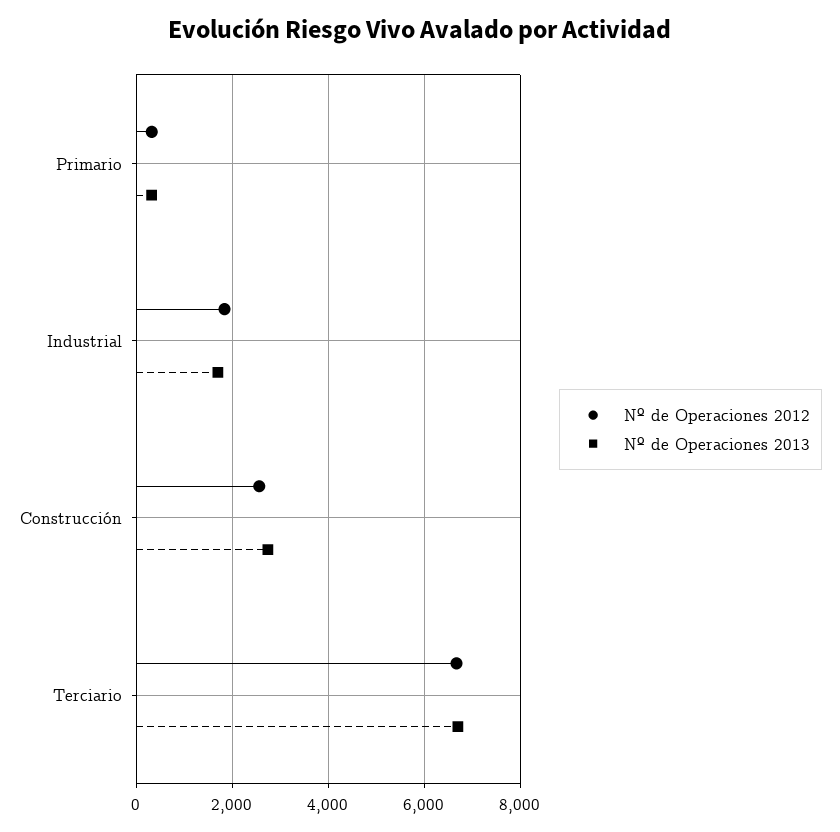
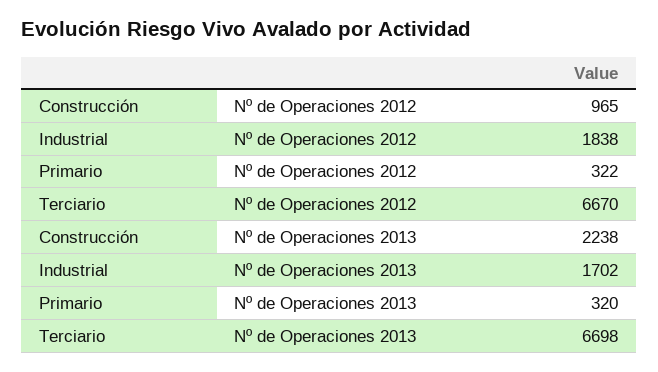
Nº de Operaciones 2012, Construcción: 2600 -> 965
Nº de Operaciones 2013, Construcción: 2800 -> 2238

